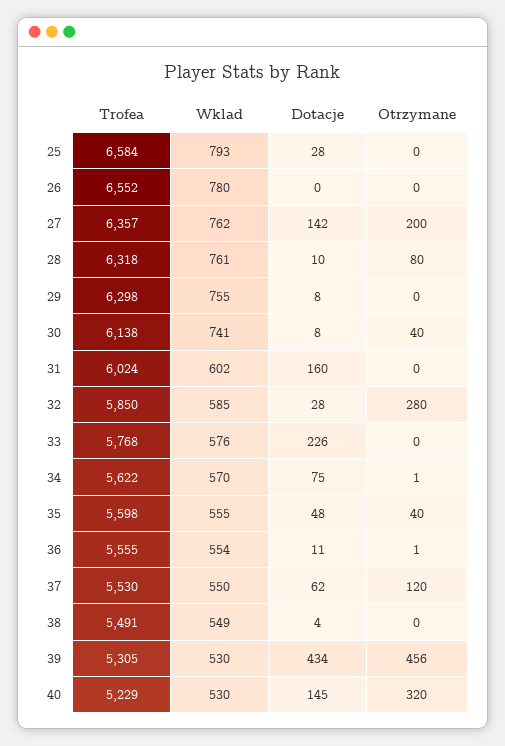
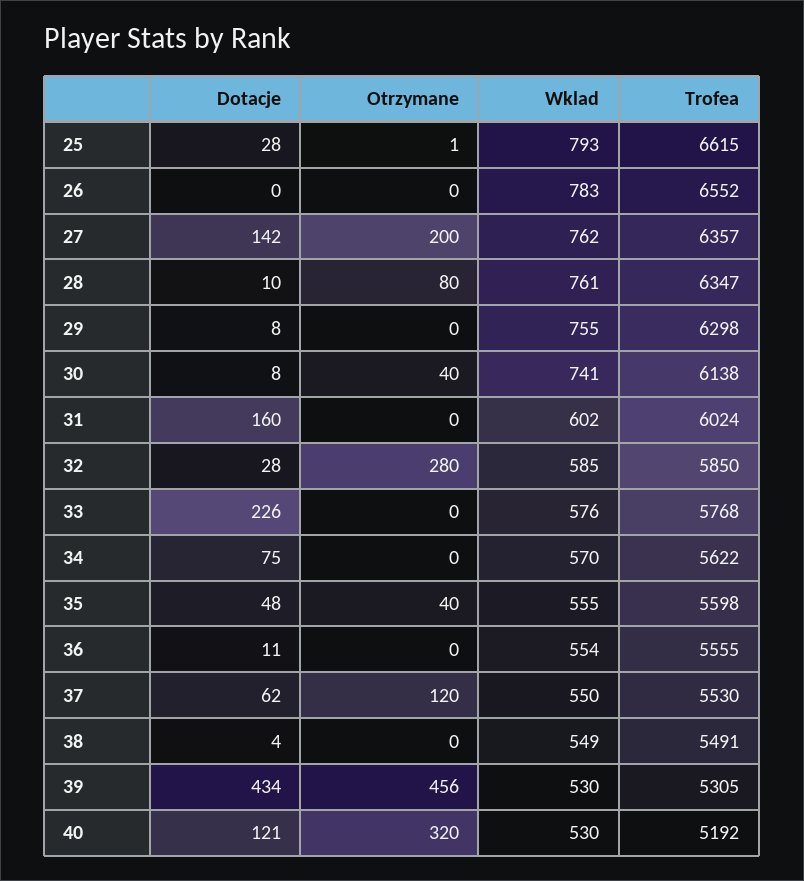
Trofea, 25: 6584 -> 6615
Otrzymane, 25: 0 -> 1
Wklad, 26: 780 -> 783
Trofea, 28: 6318 -> 6347
Otrzymane, 34: 1 -> 0
Otrzymane, 36: 1 -> 0
Trofea, 40: 5229 -> 5192
Dotacje, 40: 145 -> 121

